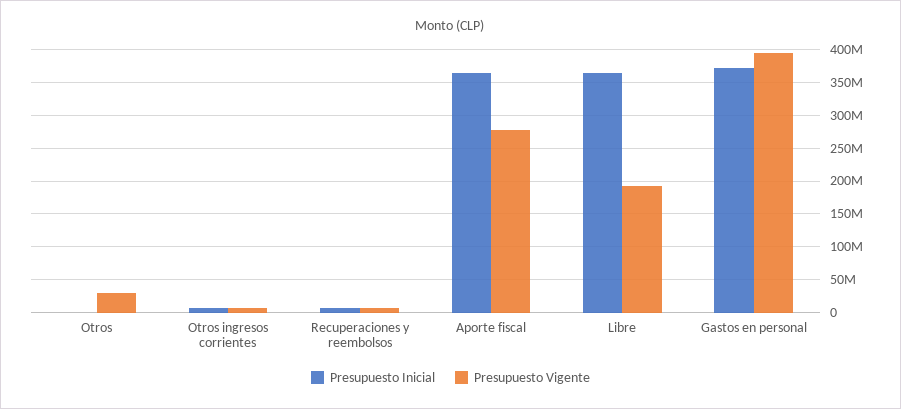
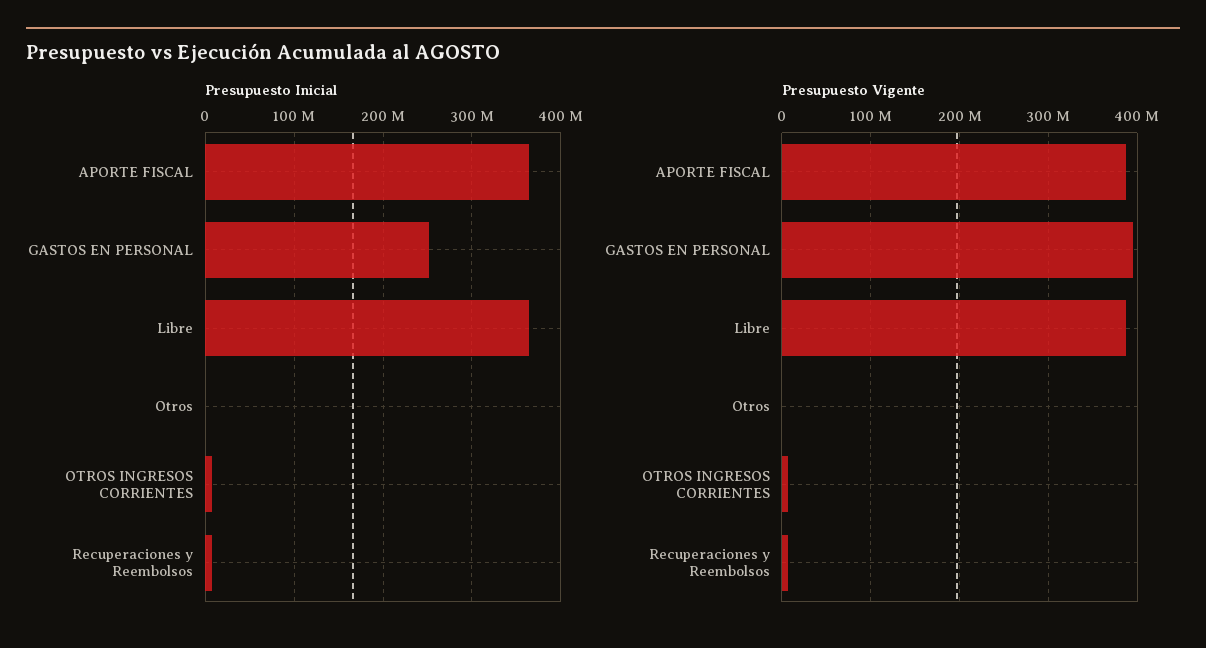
Presupuesto Vigente, Otros: 30000000 -> 0
Presupuesto Vigente, Aporte fiscal: 280000000 -> 390000000
Presupuesto Vigente, Libre: 190000000 -> 390000000
Presupuesto Inicial, Gastos en personal: 370000000 -> 250000000

